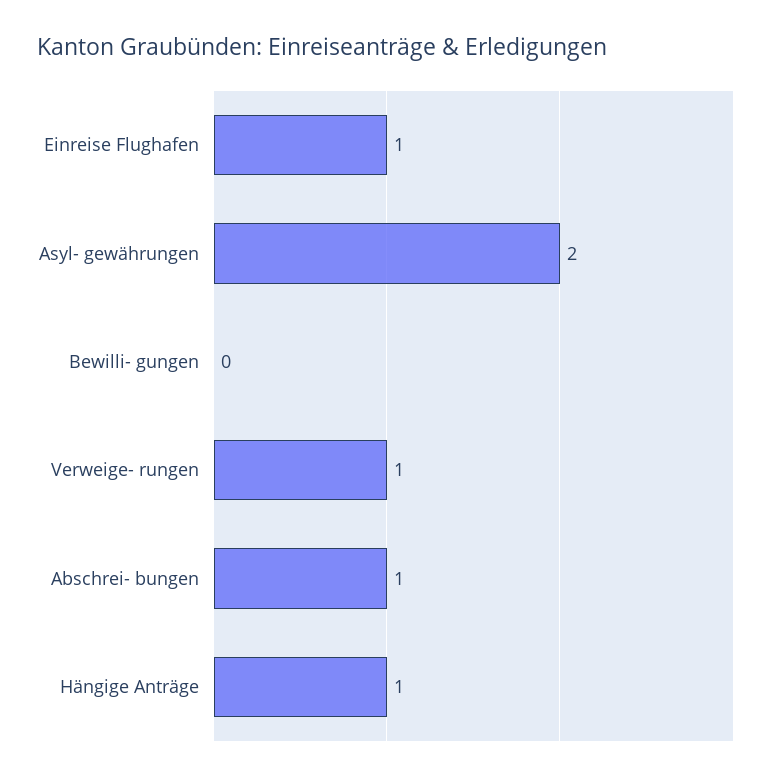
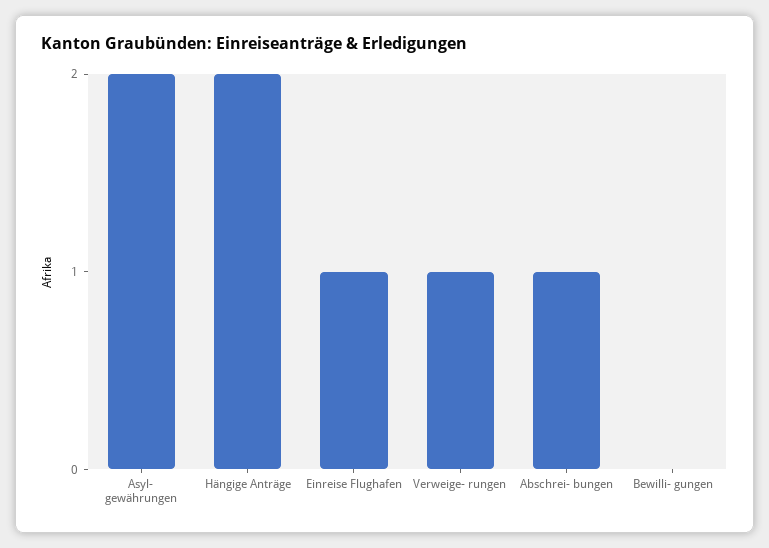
Hängige Anträge: 1 -> 2

